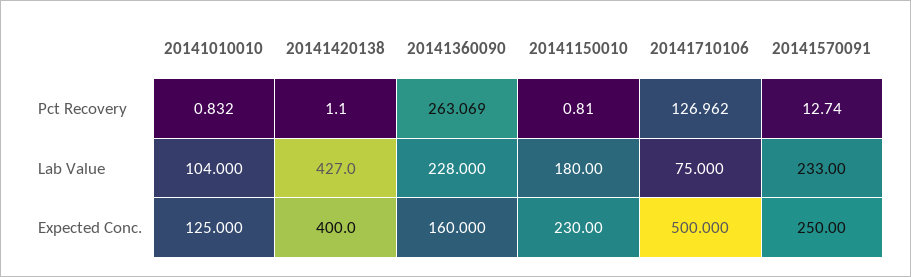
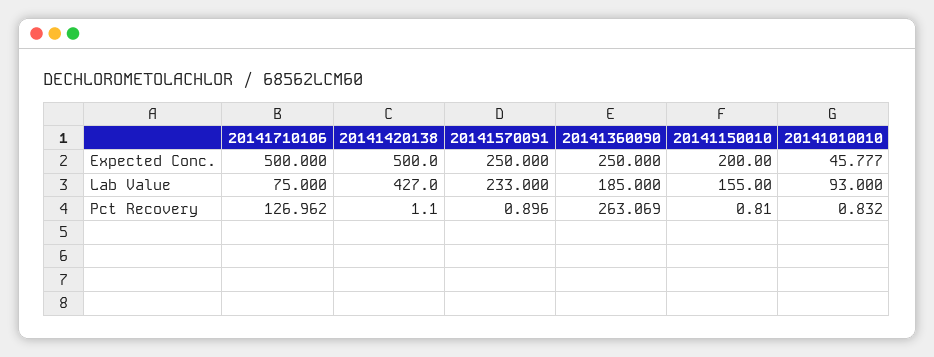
20141570091, Pct Recovery: 12.74 -> 0.896
20141010010, Lab Value: 104 -> 93
20141360090, Lab Value: 228 -> 185
20141150010, Lab Value: 180 -> 155
20141010010, Expected Conc.: 125 -> 45.777
20141420138, Expected Conc.: 400 -> 500
20141360090, Expected Conc.: 160 -> 250
20141150010, Expected Conc.: 230 -> 200

